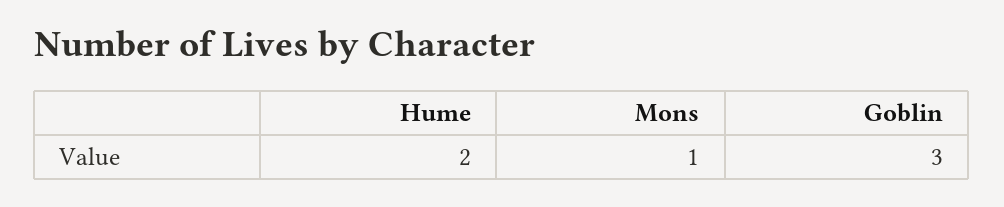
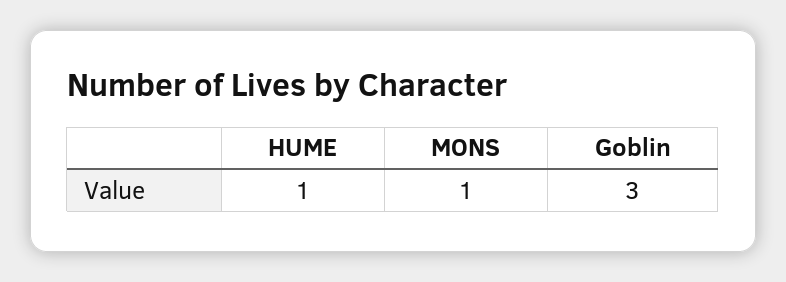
Hume: 2 -> 1

